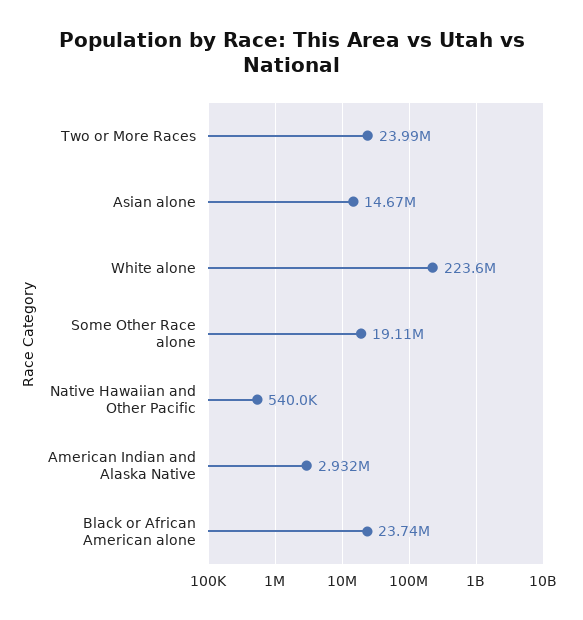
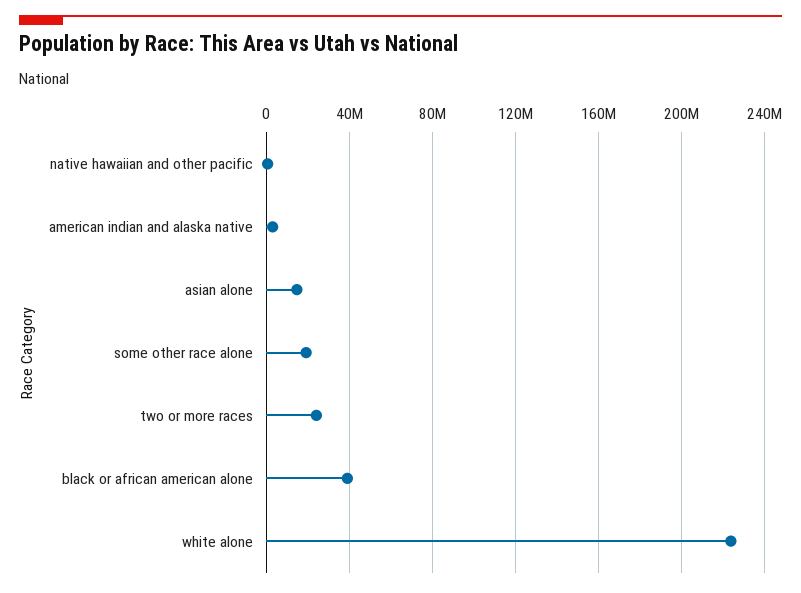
Black or African American alone: 23740000 -> 40000000

